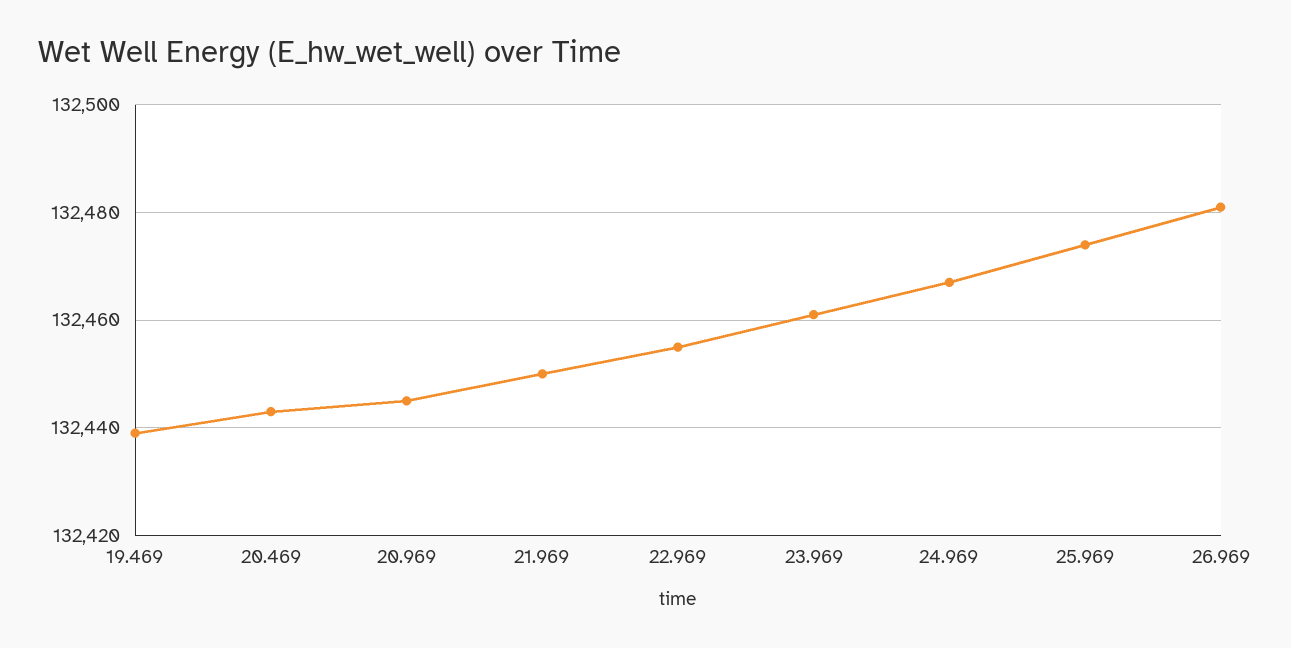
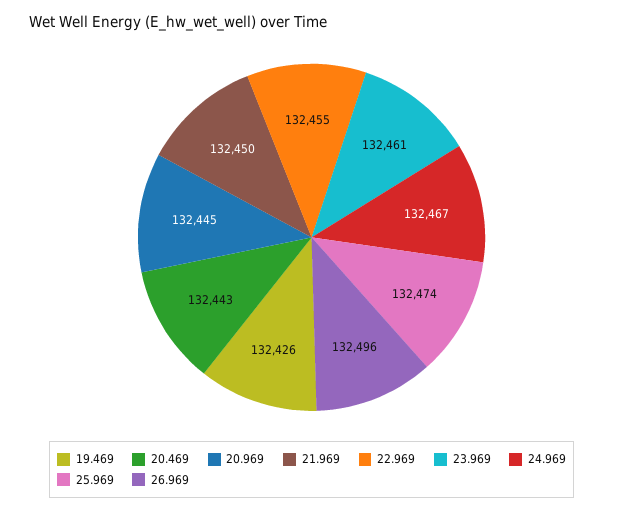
19.469: 132440 -> 132426
26.969: 132480 -> 132496

